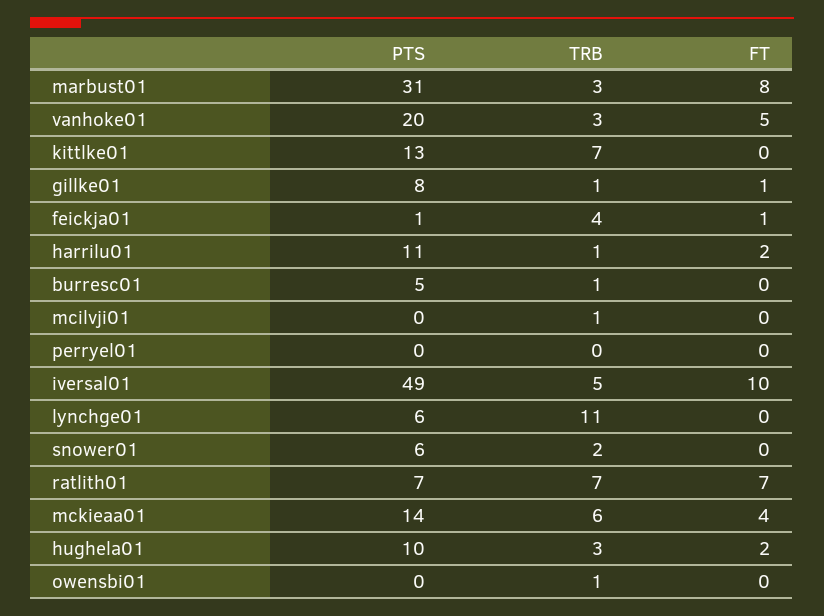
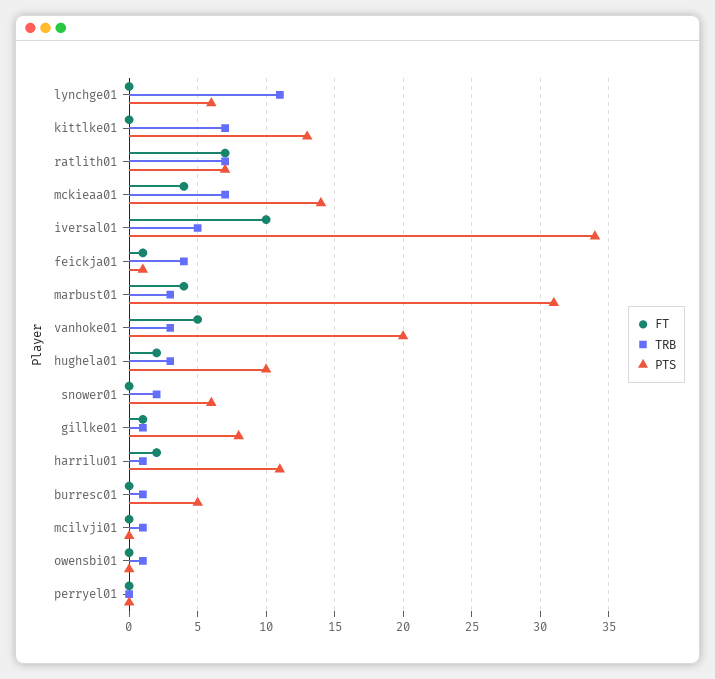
FT, marbust01: 8 -> 4
PTS, iversal01: 49 -> 34
TRB, mckieaa01: 6 -> 7

